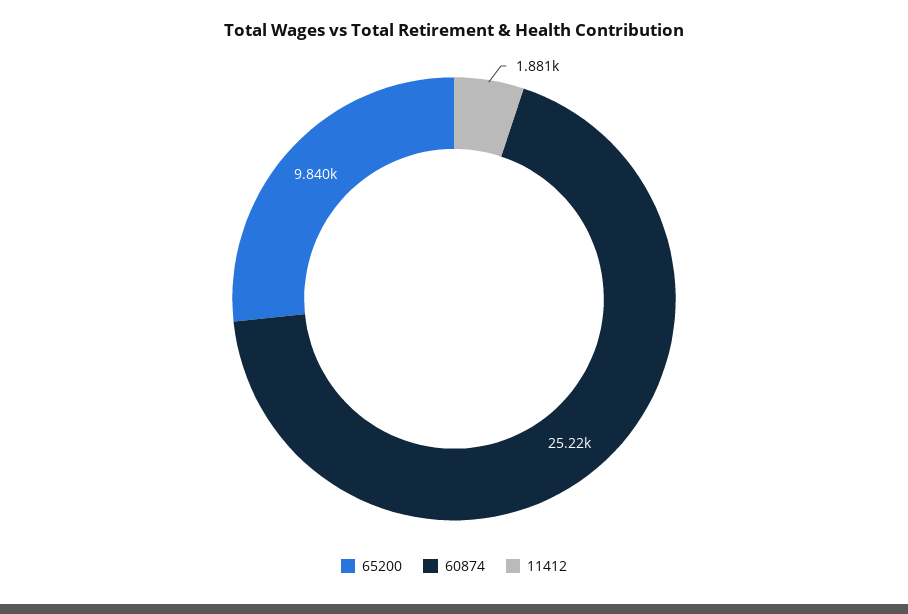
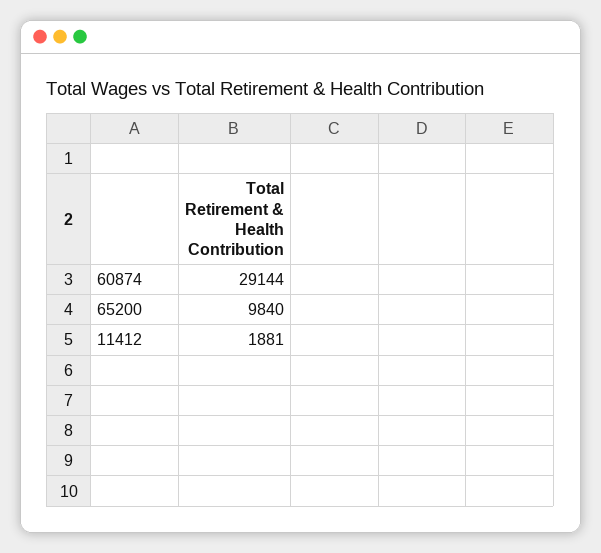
60874: 25220 -> 29144

